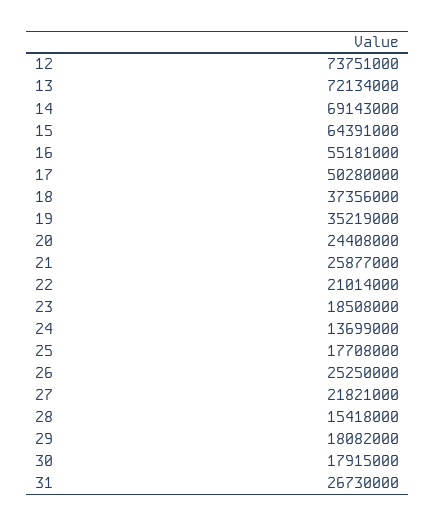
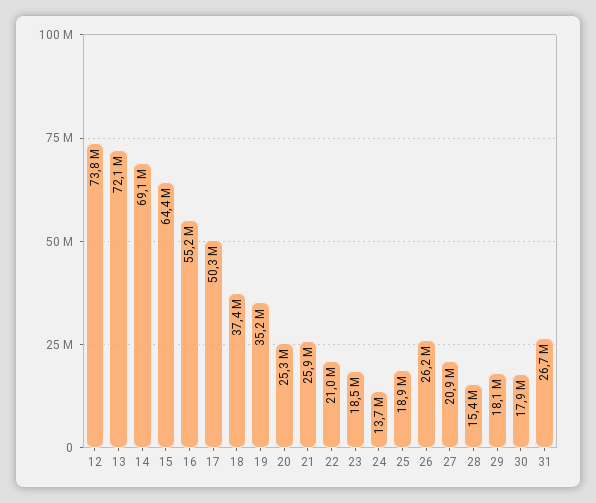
20: 24408000 -> 25300000
25: 17708000 -> 18900000
26: 25250000 -> 26200000
27: 21821000 -> 20900000

